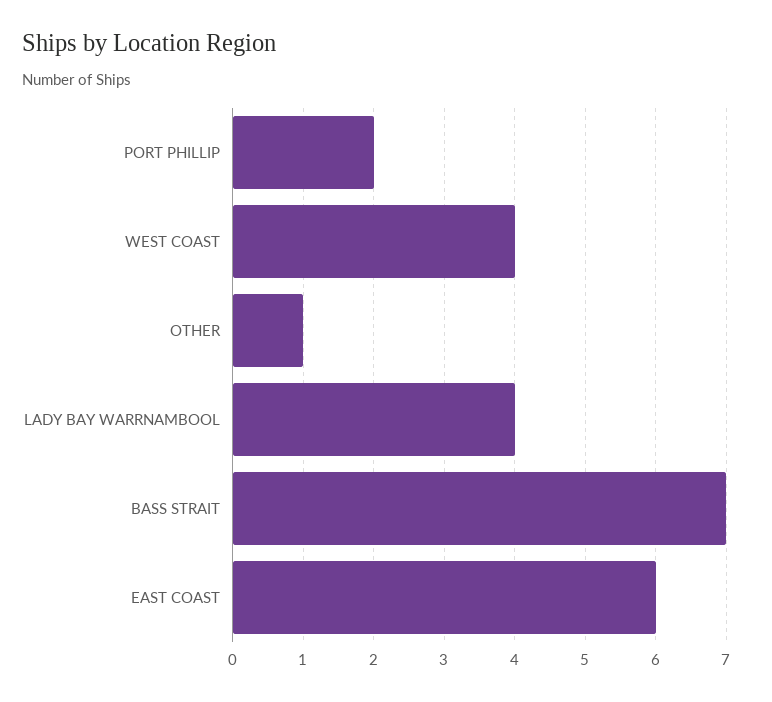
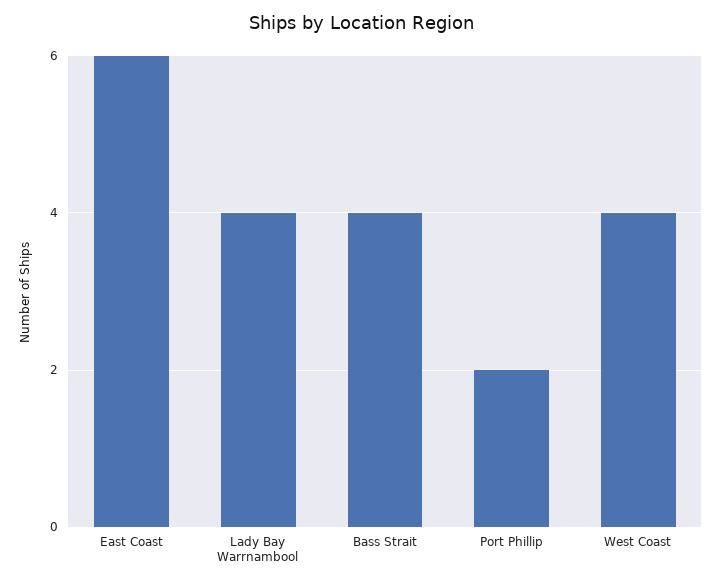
OTHER: 1 -> none
BASS STRAIT: 7 -> 4

